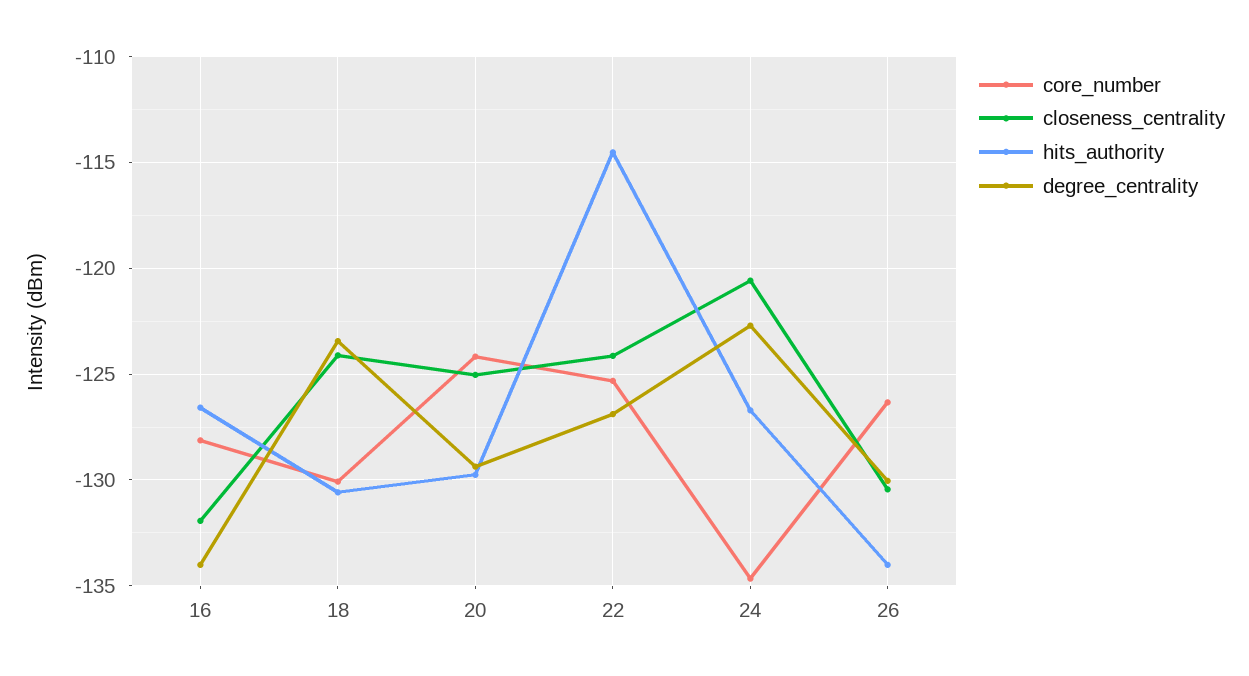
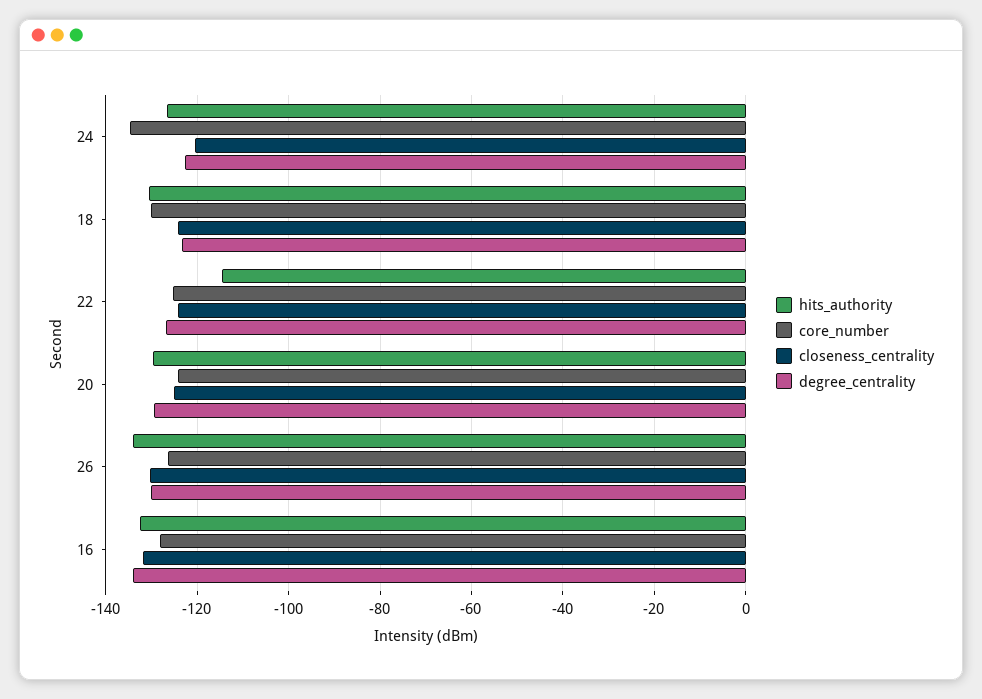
hits_authority, 16: -126.5 -> -132

